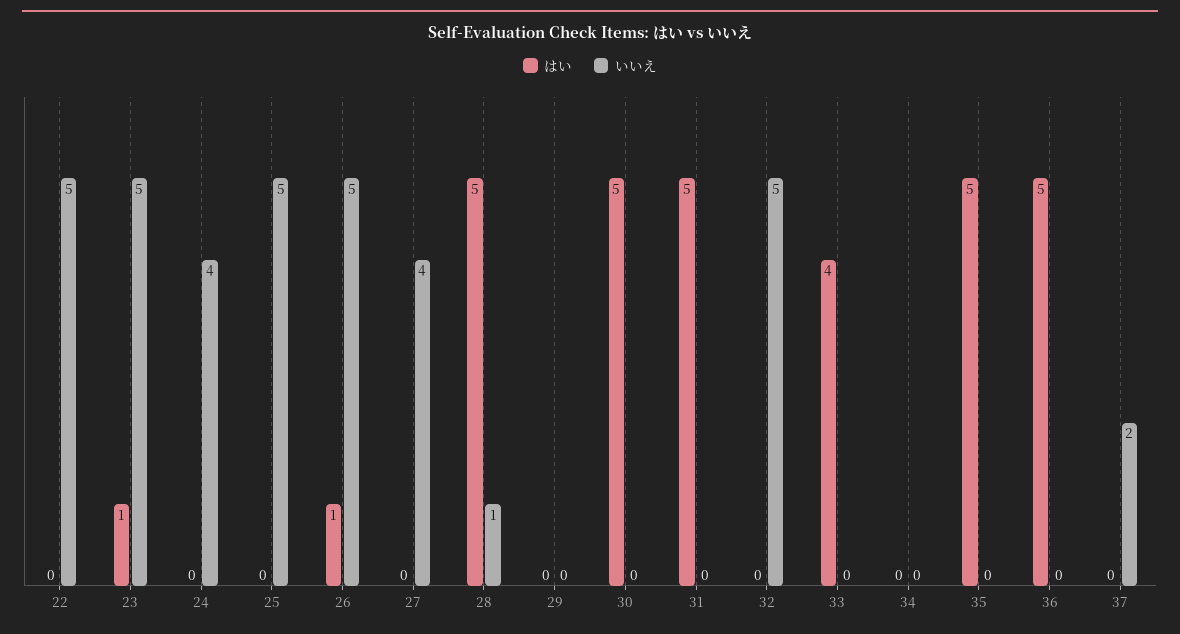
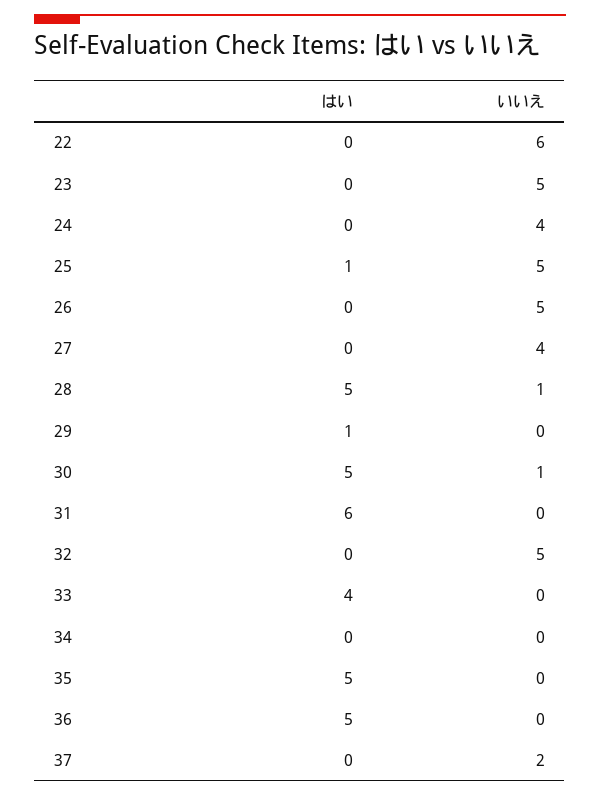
いいえ, 22: 5 -> 6
はい, 23: 1 -> 0
はい, 25: 0 -> 1
はい, 26: 1 -> 0
はい, 29: 0 -> 1
いいえ, 30: 0 -> 1
はい, 31: 5 -> 6

